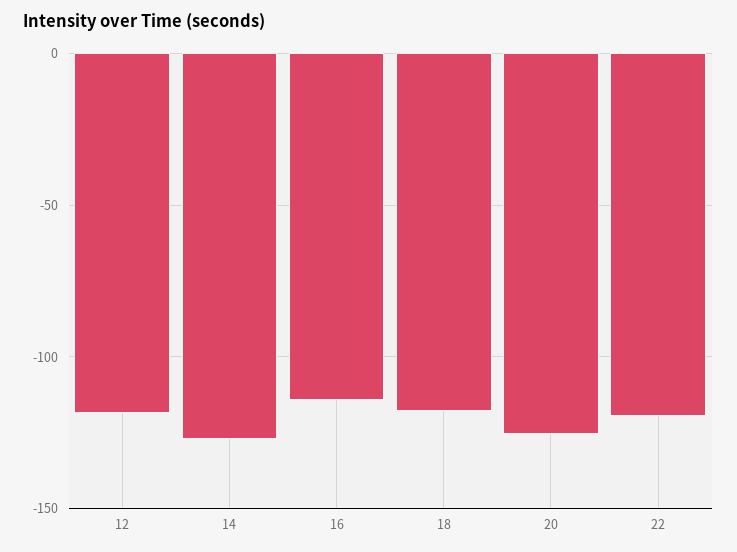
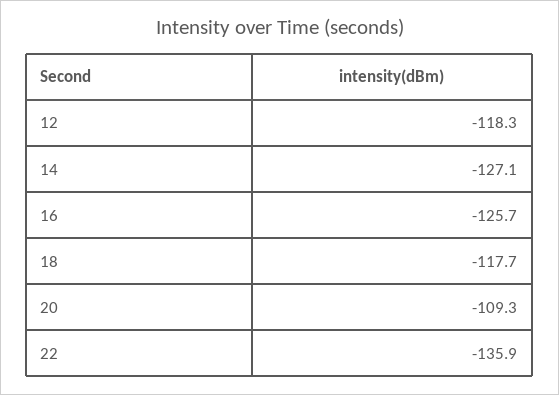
16: -115 -> -125.7
20: -125 -> -109.3
22: -120 -> -135.9

